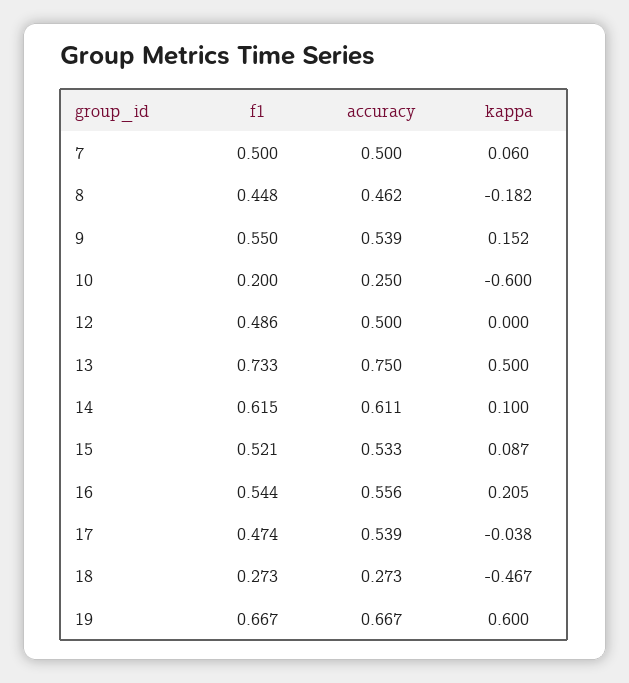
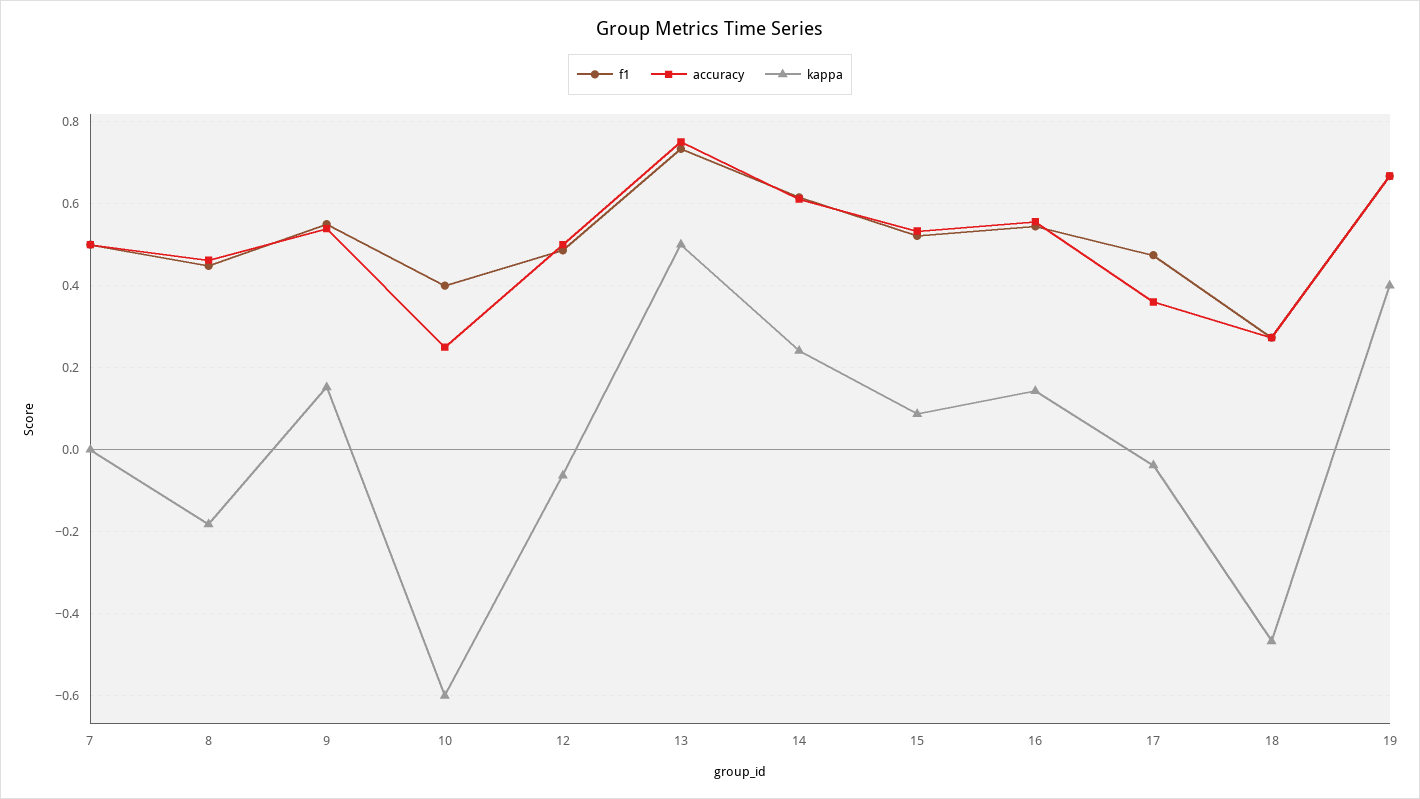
kappa, 7: 0.06 -> 0
f1, 10: 0.2 -> 0.4
kappa, 12: 0 -> -0.06
kappa, 14: 0.1 -> 0.24
kappa, 16: 0.205 -> 0.14
accuracy, 17: 0.539 -> 0.36
kappa, 19: 0.6 -> 0.4

